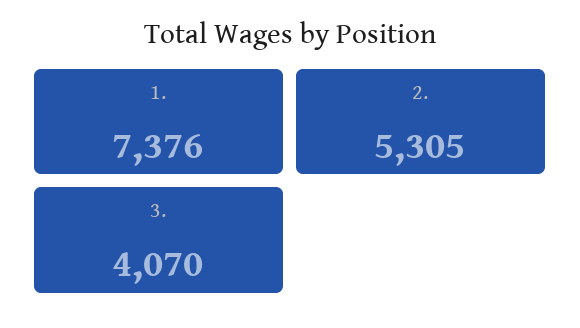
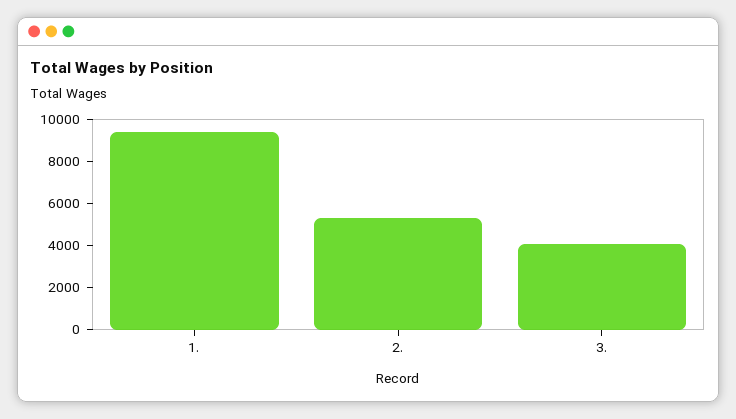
1.: 7376 -> 9500

